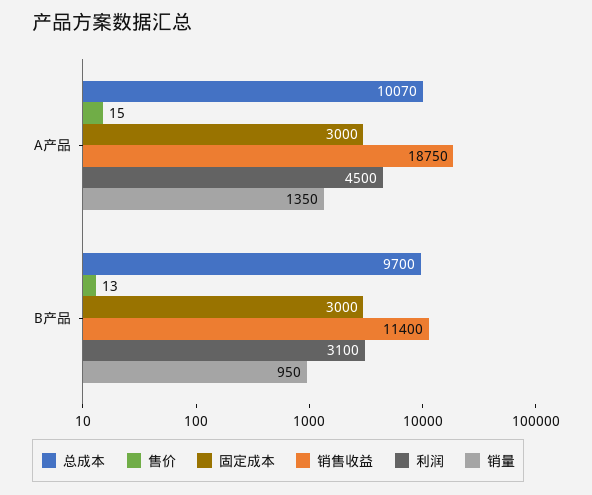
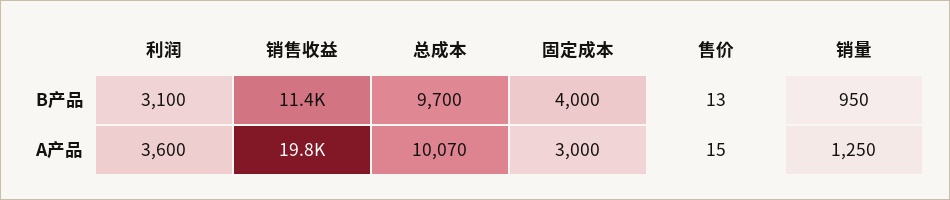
销售收益, A产品: 18750 -> 19800
利润, A产品: 4500 -> 3600
销量, A产品: 1350 -> 1250
固定成本, B产品: 3000 -> 4000

